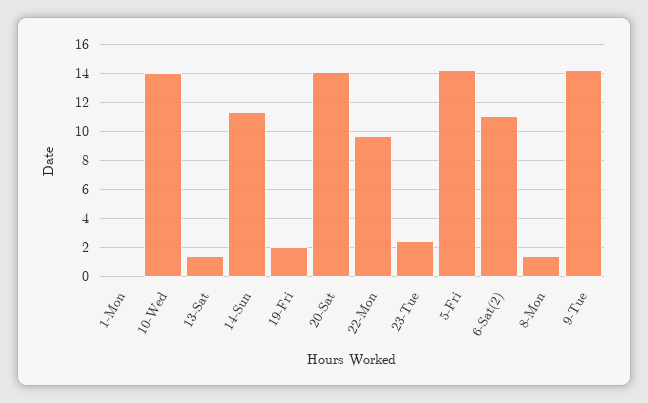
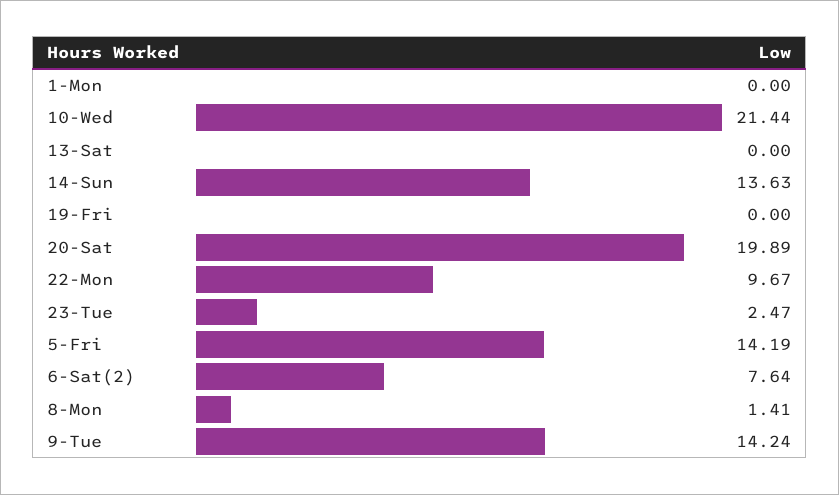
10-Wed: 14 -> 21.44
13-Sat: 1.5 -> 0
14-Sun: 11.5 -> 13.63
19-Fri: 2 -> 0
20-Sat: 14 -> 19.89
6-Sat(2): 11 -> 7.64

